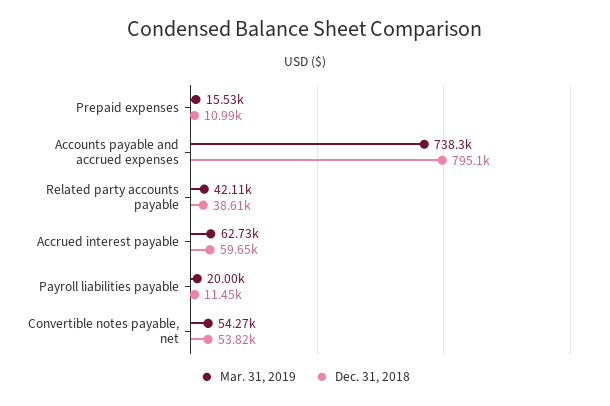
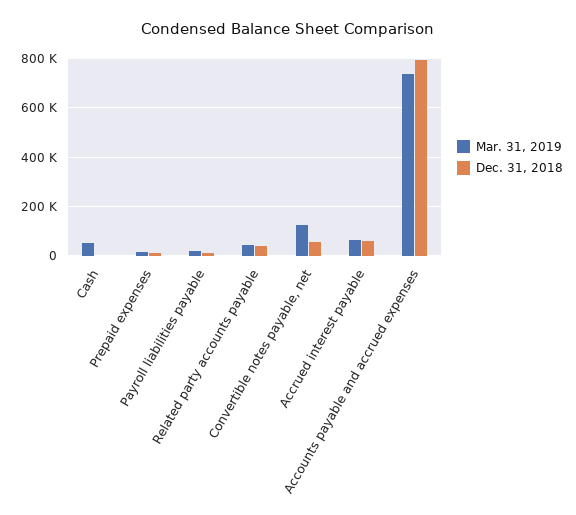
Mar. 31, 2019, Convertible notes payable, net: 54270 -> 125000
Mar. 31, 2019, Cash: none -> 50000
Dec. 31, 2018, Cash: none -> 0

